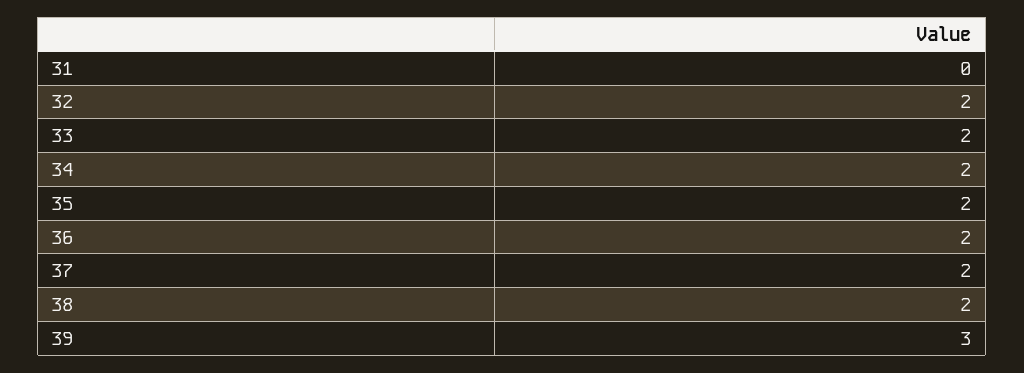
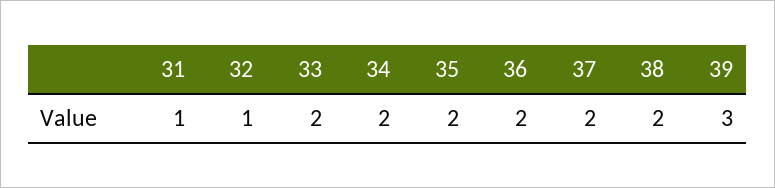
31: 0 -> 1
32: 2 -> 1

